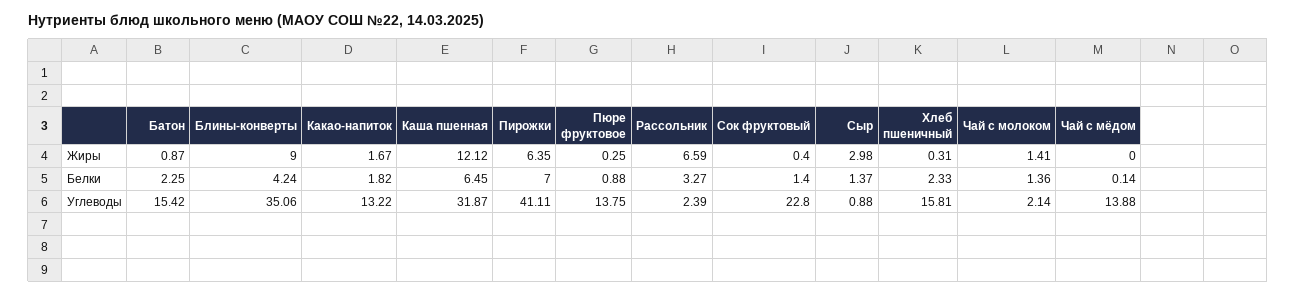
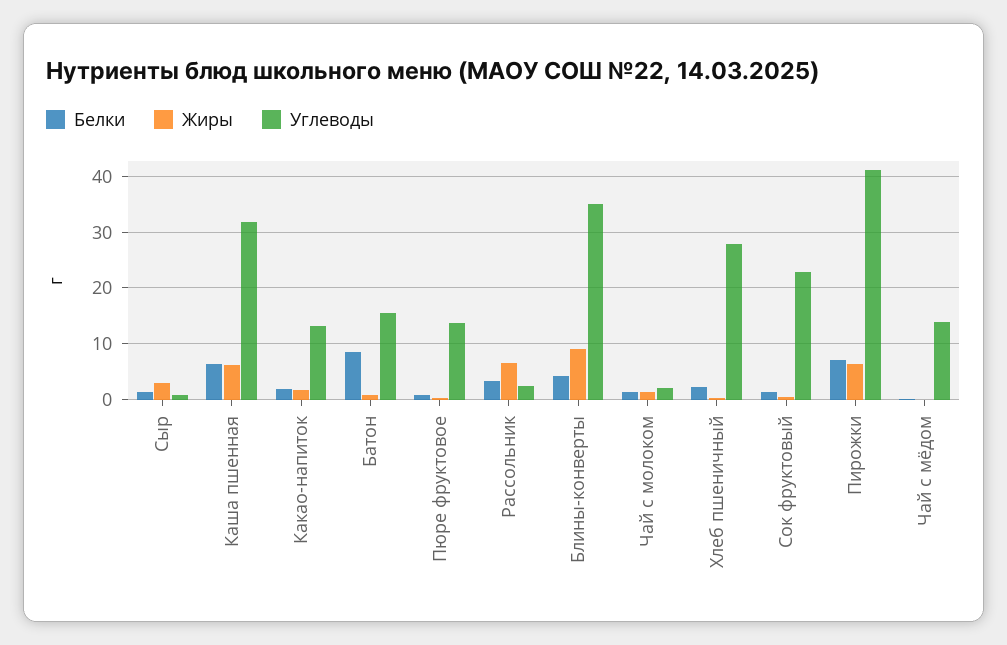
Жиры, Каша пшенная: 12.12 -> 6
Белки, Батон: 2.25 -> 8
Углеводы, Хлеб пшеничный: 15.81 -> 28

